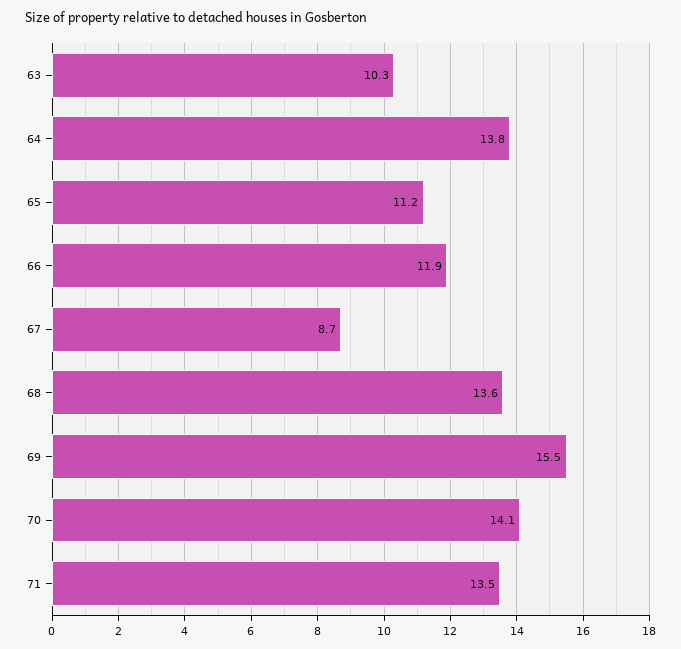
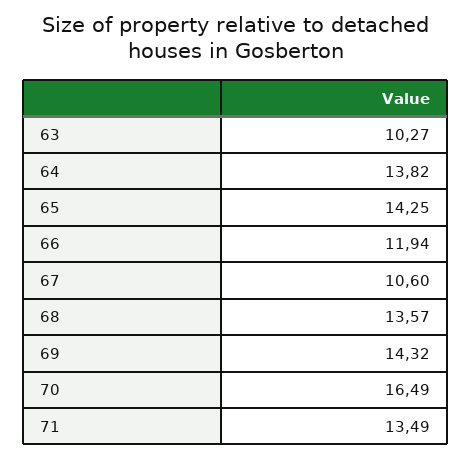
65: 11.2 -> 14.25
67: 8.7 -> 10.6
69: 15.5 -> 14.32
70: 14.1 -> 16.49

